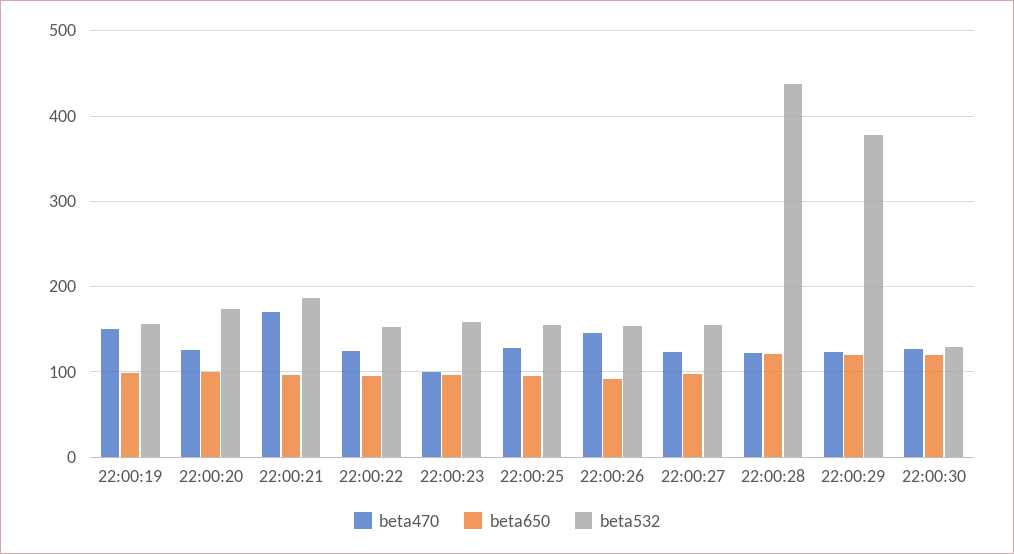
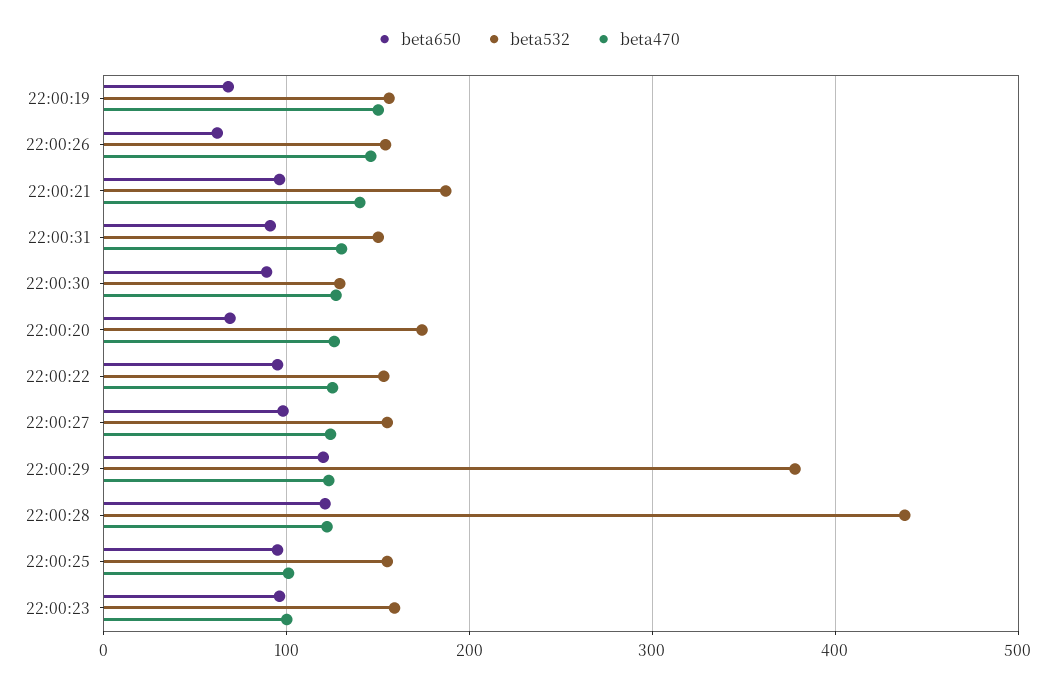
beta650, 22:00:19: 100 -> 70
beta650, 22:00:20: 100 -> 70
beta470, 22:00:21: 170 -> 140
beta470, 22:00:25: 130 -> 100
beta650, 22:00:26: 90 -> 60
beta650, 22:00:30: 120 -> 90
beta650, 22:00:31: none -> 90
beta532, 22:00:31: none -> 150
beta470, 22:00:31: none -> 130

